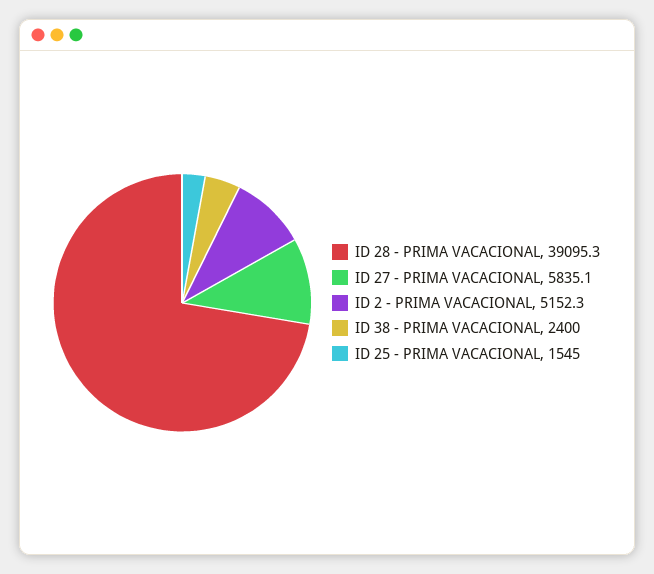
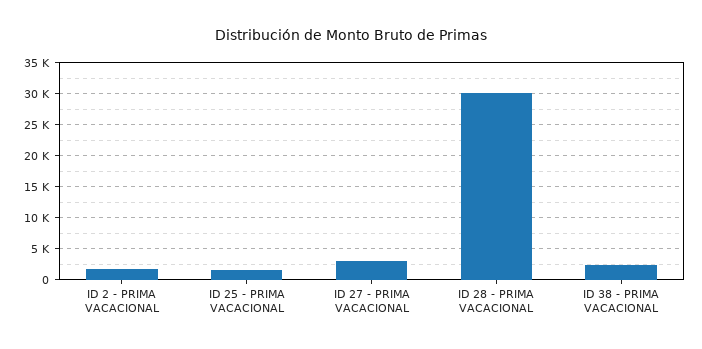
ID 28 - PRIMA VACACIONAL: 39095.3 -> 30000
ID 27 - PRIMA VACACIONAL: 5835.1 -> 3000
ID 2 - PRIMA VACACIONAL: 5152.3 -> 2000

